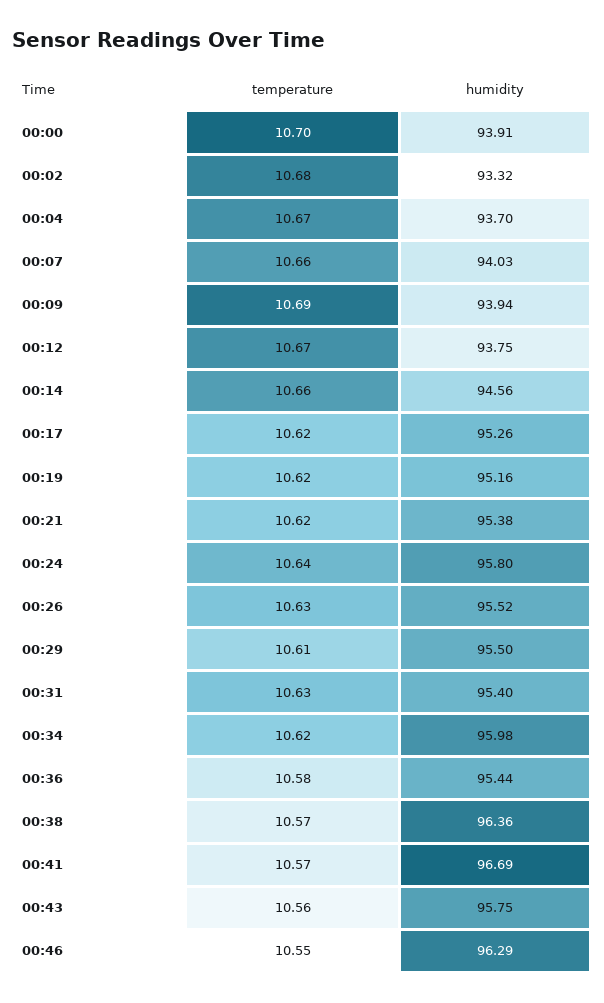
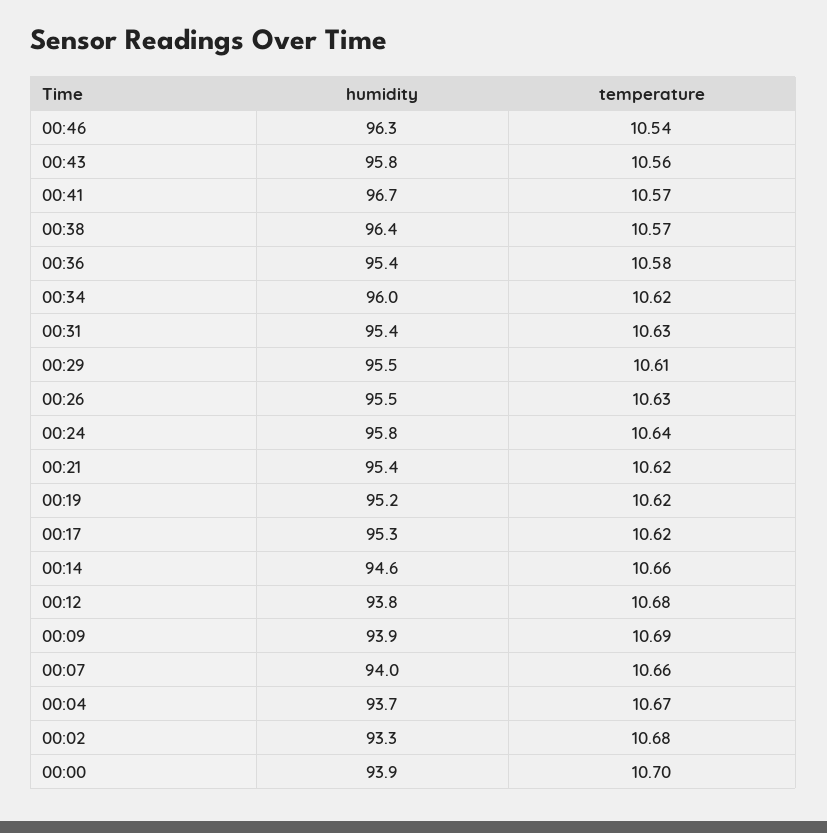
temperature, 00:12: 10.67 -> 10.68
temperature, 00:46: 10.55 -> 10.54

